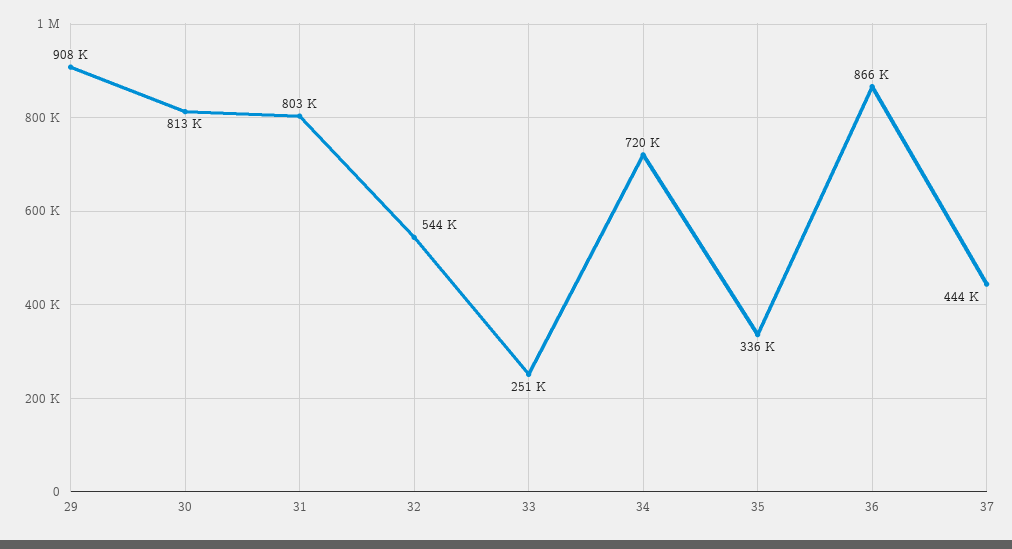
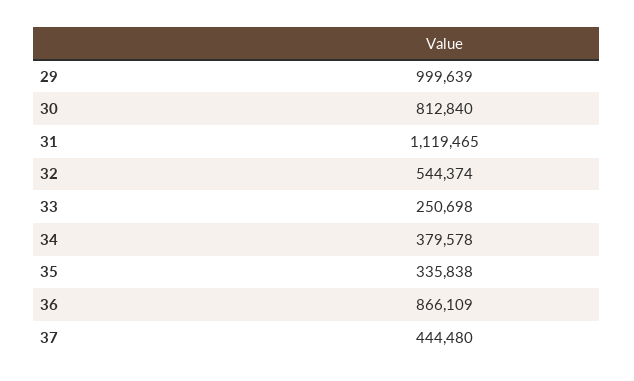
29: 908000 -> 999639
31: 803000 -> 1119465
34: 720000 -> 379578

